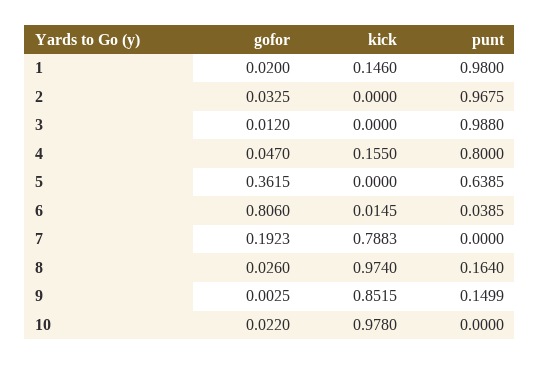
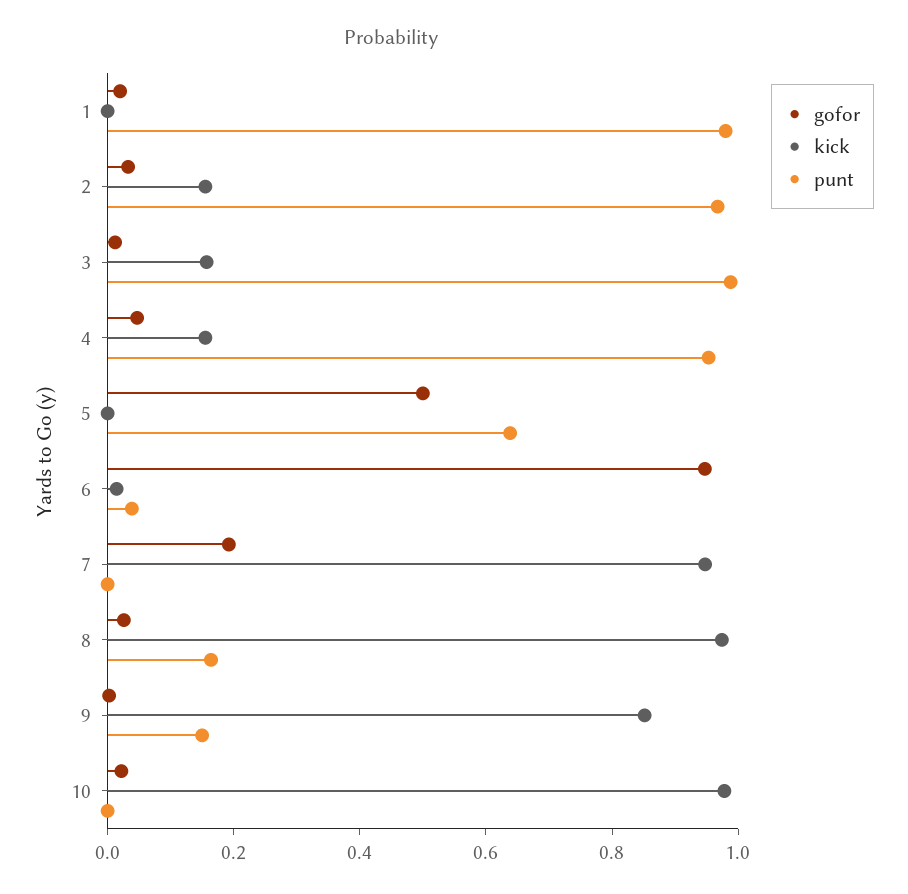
kick, 1: 0.146 -> 0
kick, 2: 0 -> 0.15
kick, 3: 0 -> 0.15
punt, 4: 0.8 -> 0.95
gofor, 5: 0.3615 -> 0.5
gofor, 6: 0.806 -> 0.95
kick, 7: 0.7883 -> 0.95

